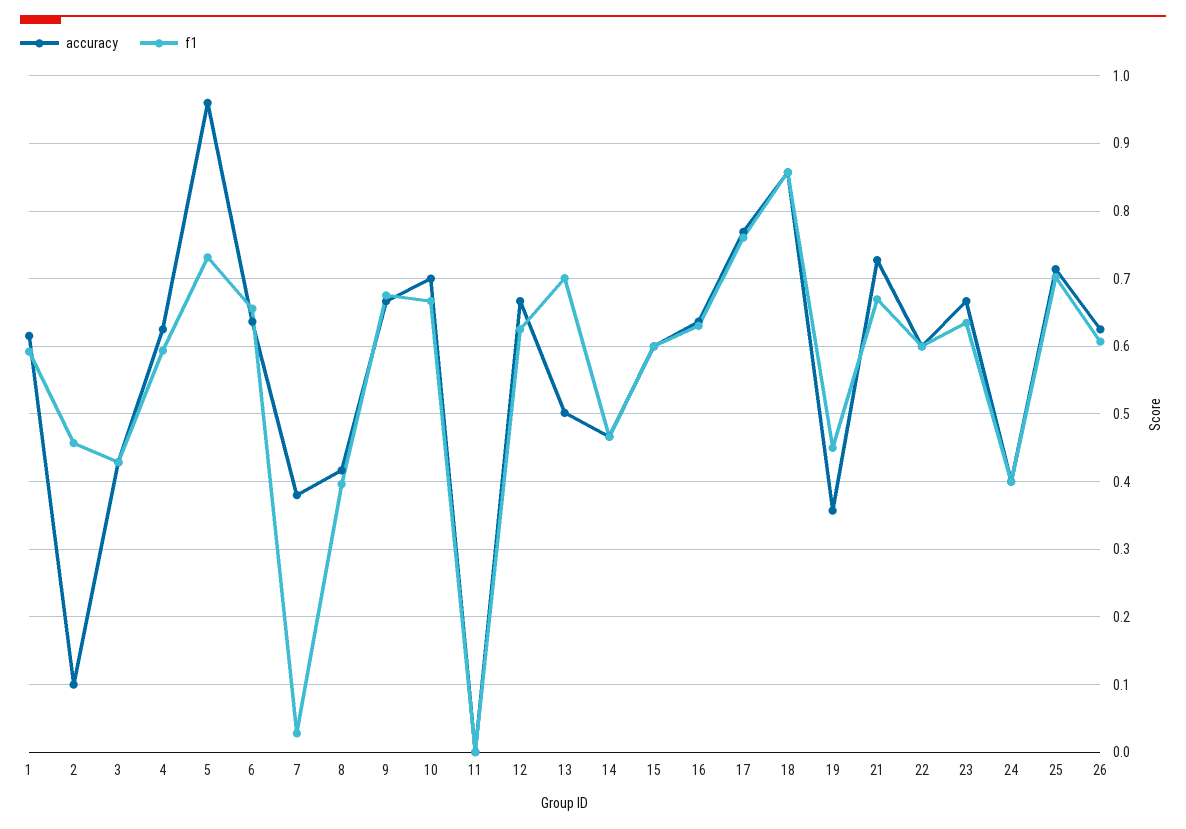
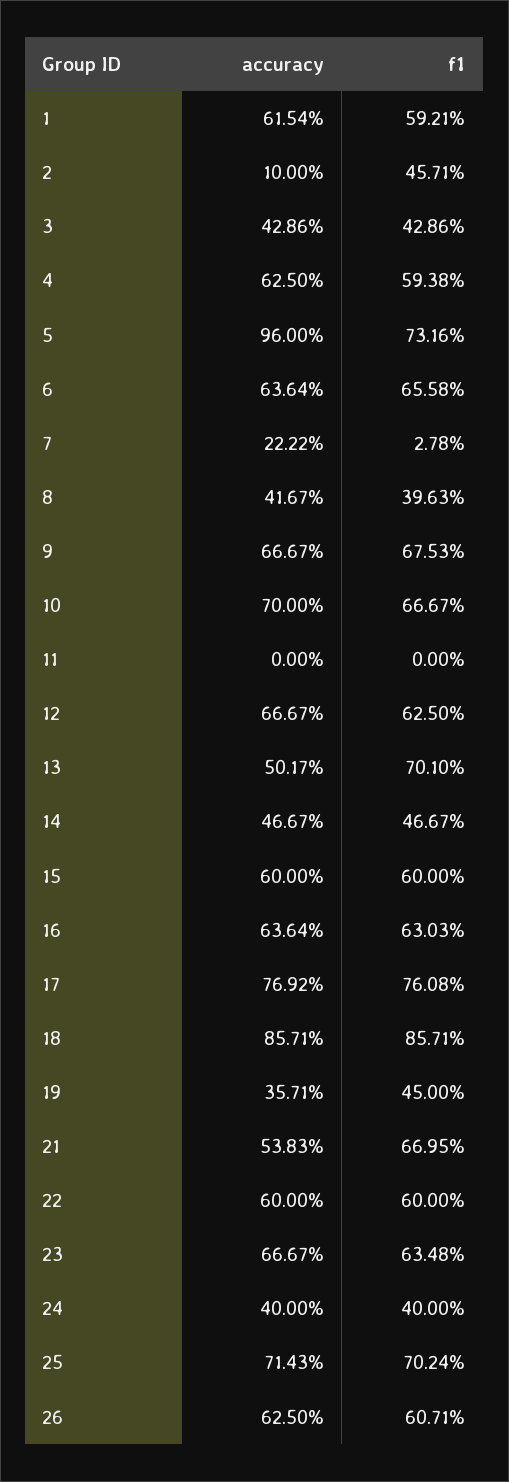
accuracy, 7: 0.38 -> 0.2222
accuracy, 21: 0.73 -> 0.5383

